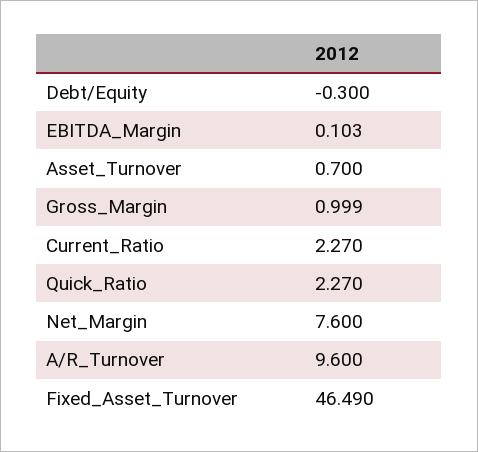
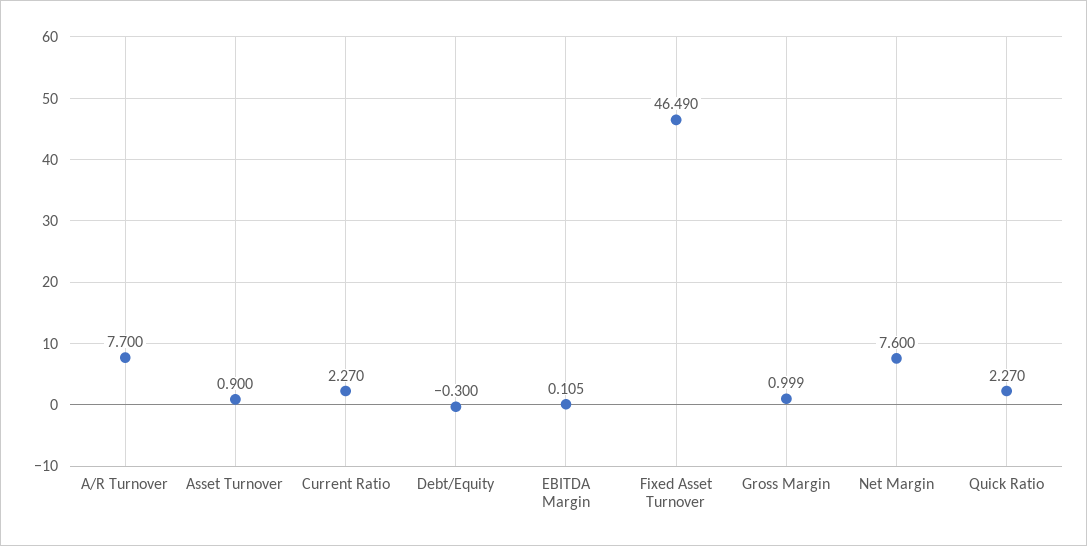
EBITDA_Margin: 0.103 -> 0.105
Asset_Turnover: 0.7 -> 0.9
A/R_Turnover: 9.6 -> 7.7

